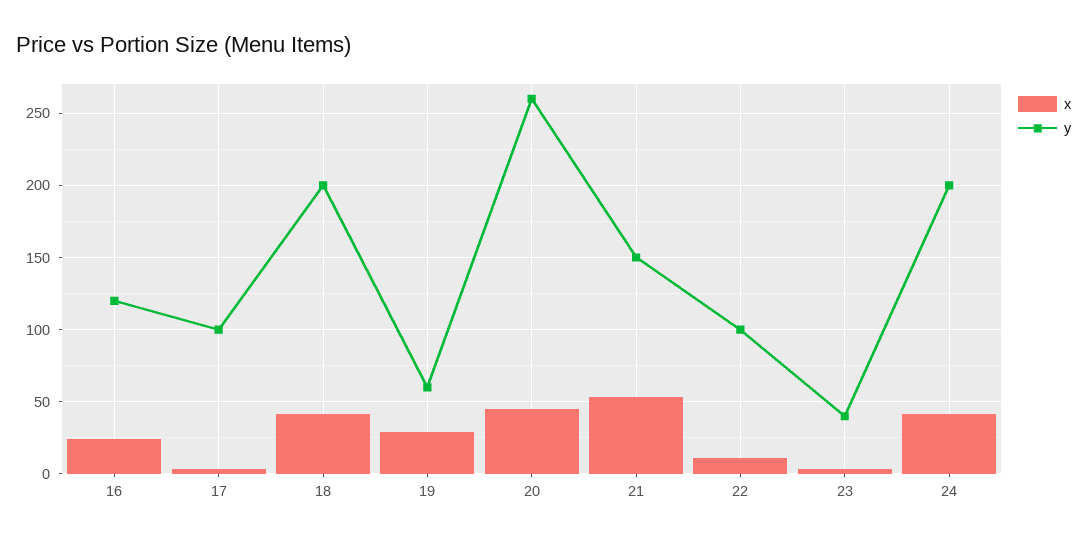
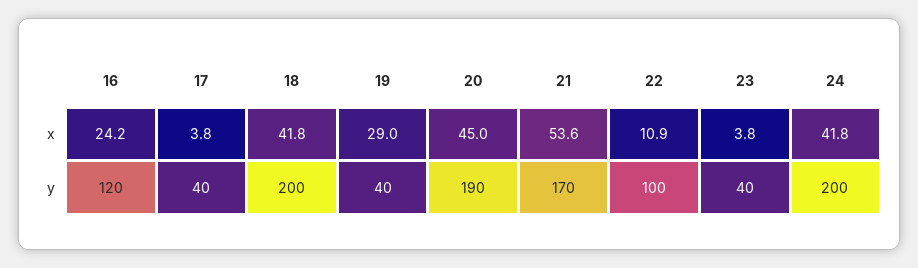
y, 17: 100 -> 40
y, 19: 60 -> 40
y, 20: 260 -> 190
y, 21: 150 -> 170

